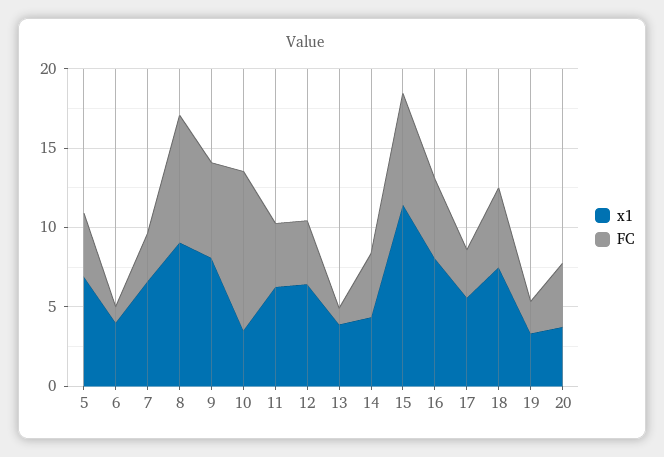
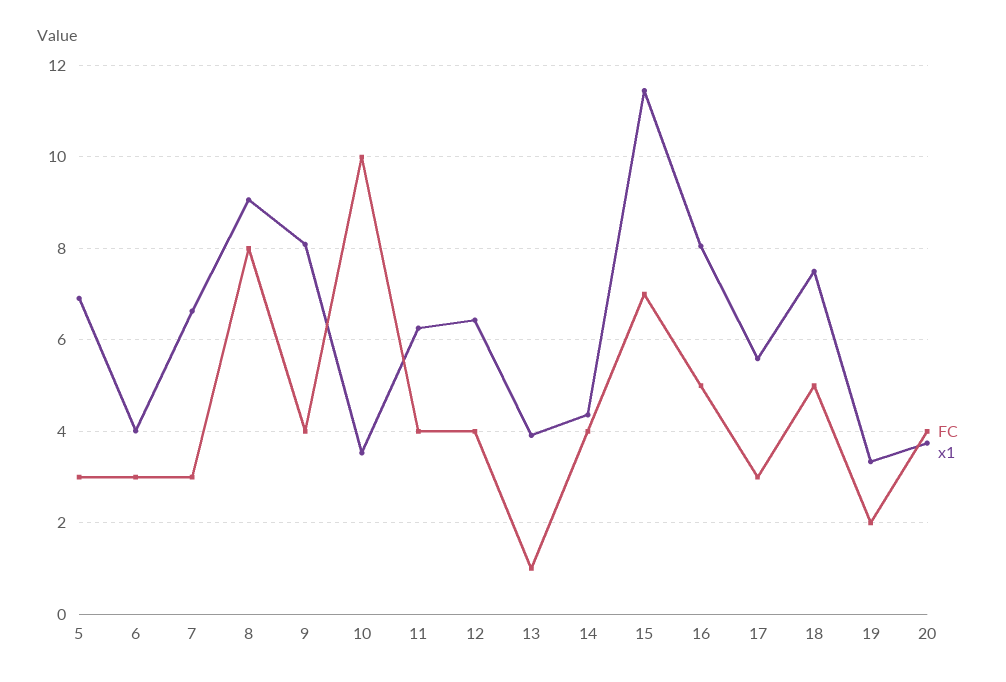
FC, 5: 4 -> 3
FC, 6: 1 -> 3
FC, 9: 6 -> 4

